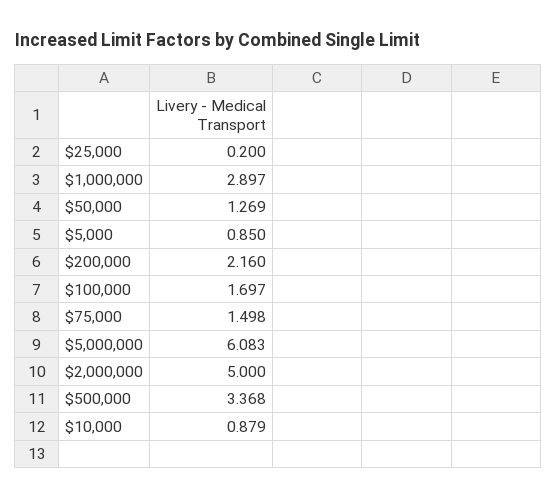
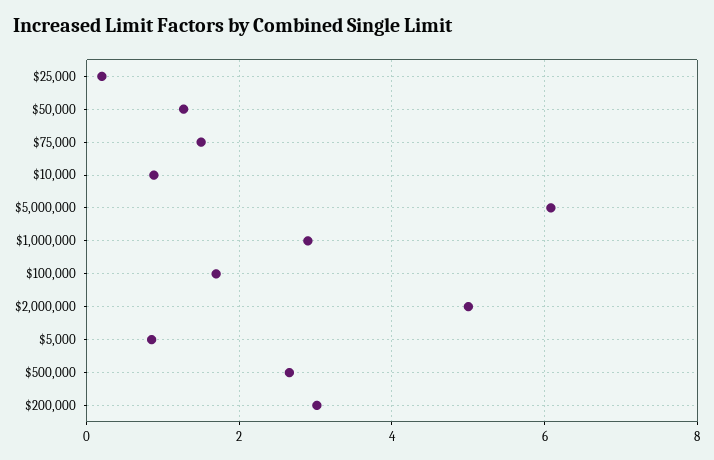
$200,000: 2.16 -> 3
$500,000: 3.368 -> 2.6

